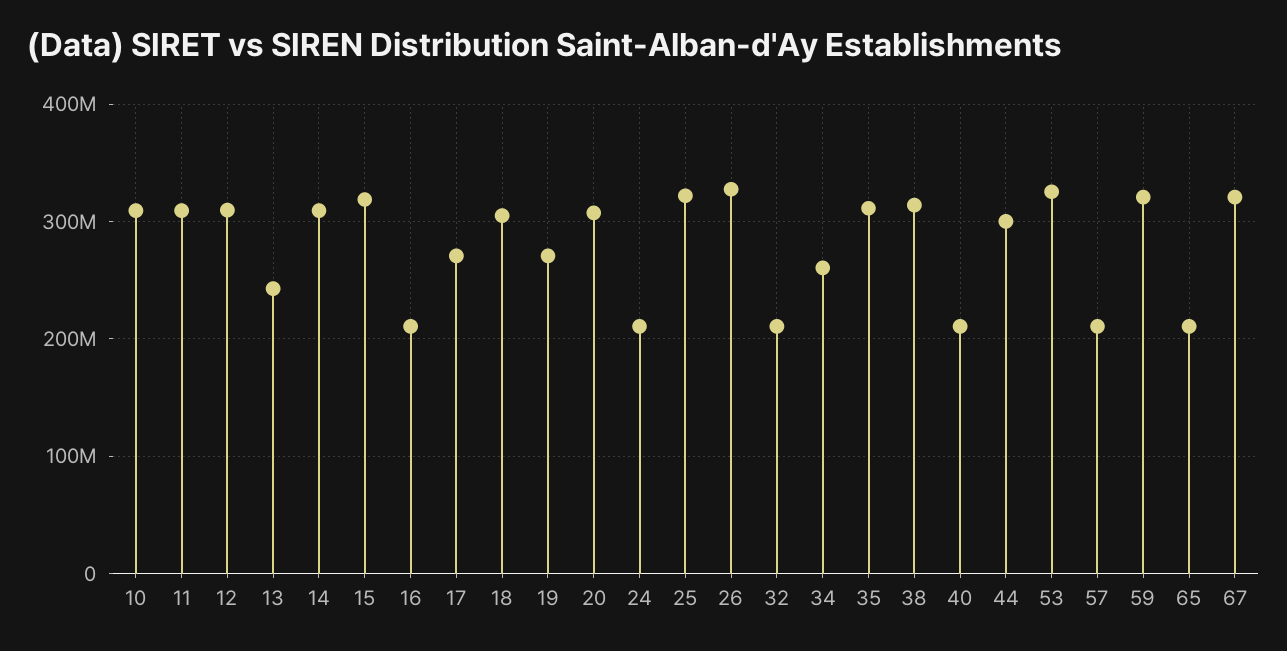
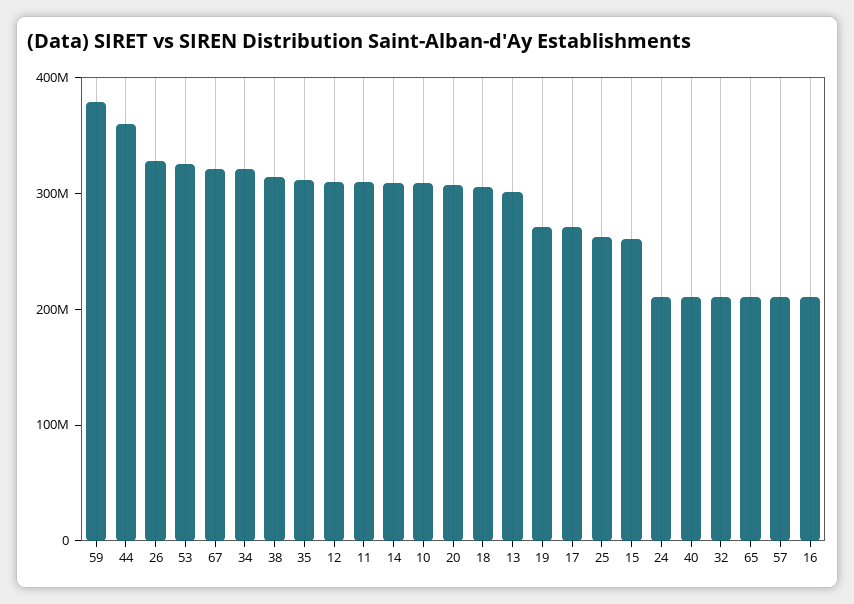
13: 240000000 -> 300000000
15: 320000000 -> 260000000
25: 320000000 -> 260000000
34: 260000000 -> 320000000
44: 300000000 -> 360000000
59: 320000000 -> 380000000

